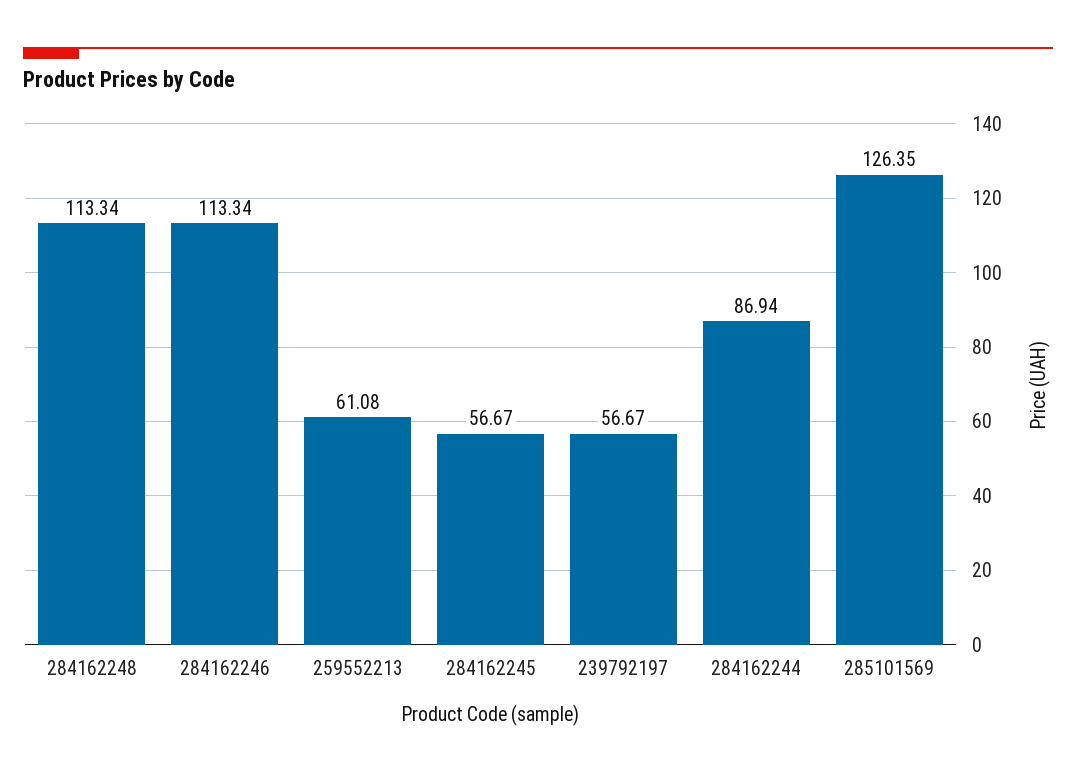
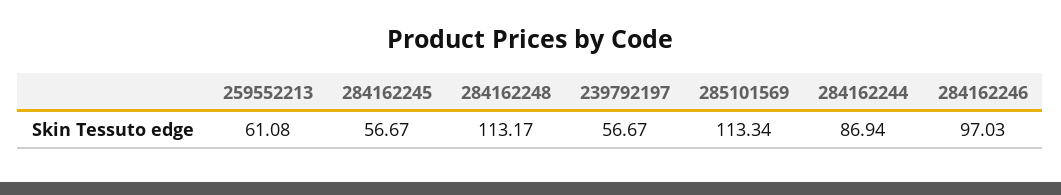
284162248: 113.34 -> 113.17
284162246: 113.34 -> 97.03
285101569: 126.35 -> 113.34

